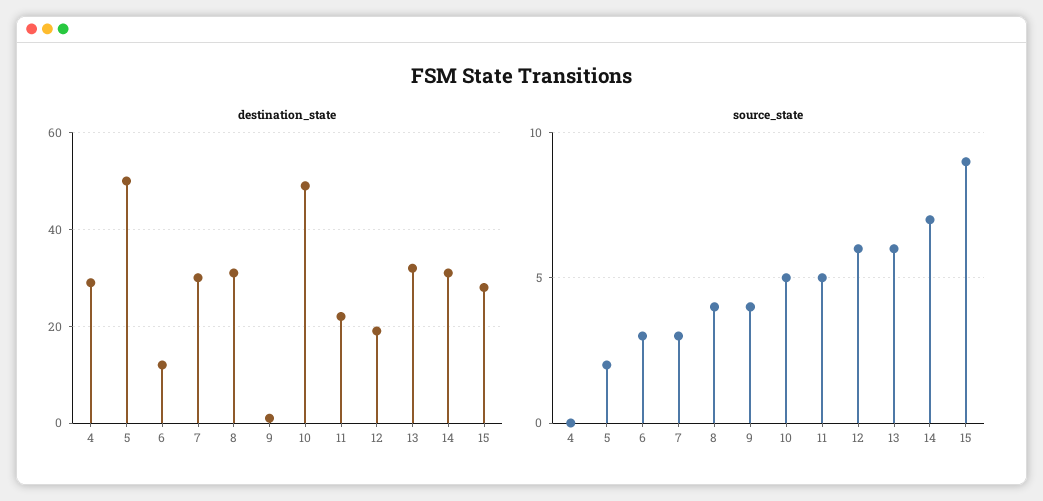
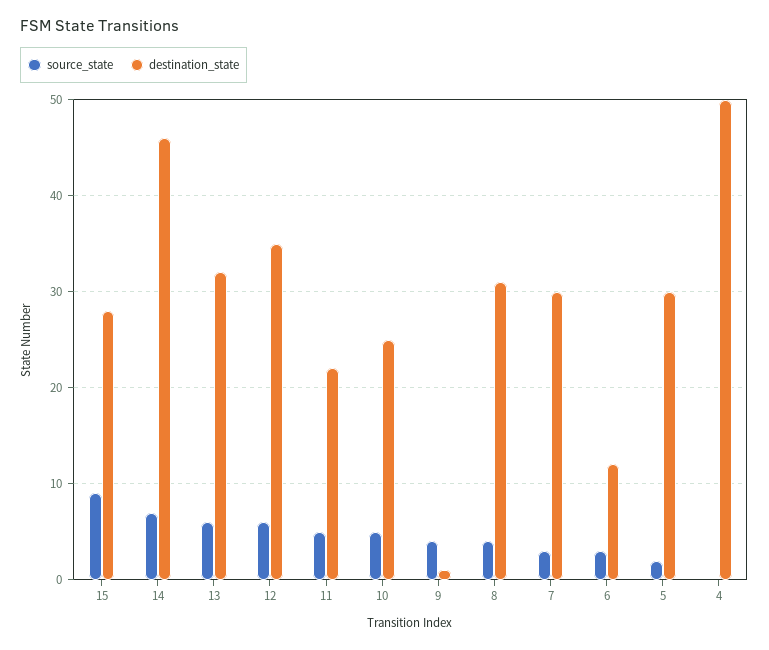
destination_state, 4: 30 -> 50
destination_state, 5: 50 -> 30
destination_state, 10: 50 -> 25
destination_state, 12: 20 -> 35
destination_state, 14: 30 -> 46

